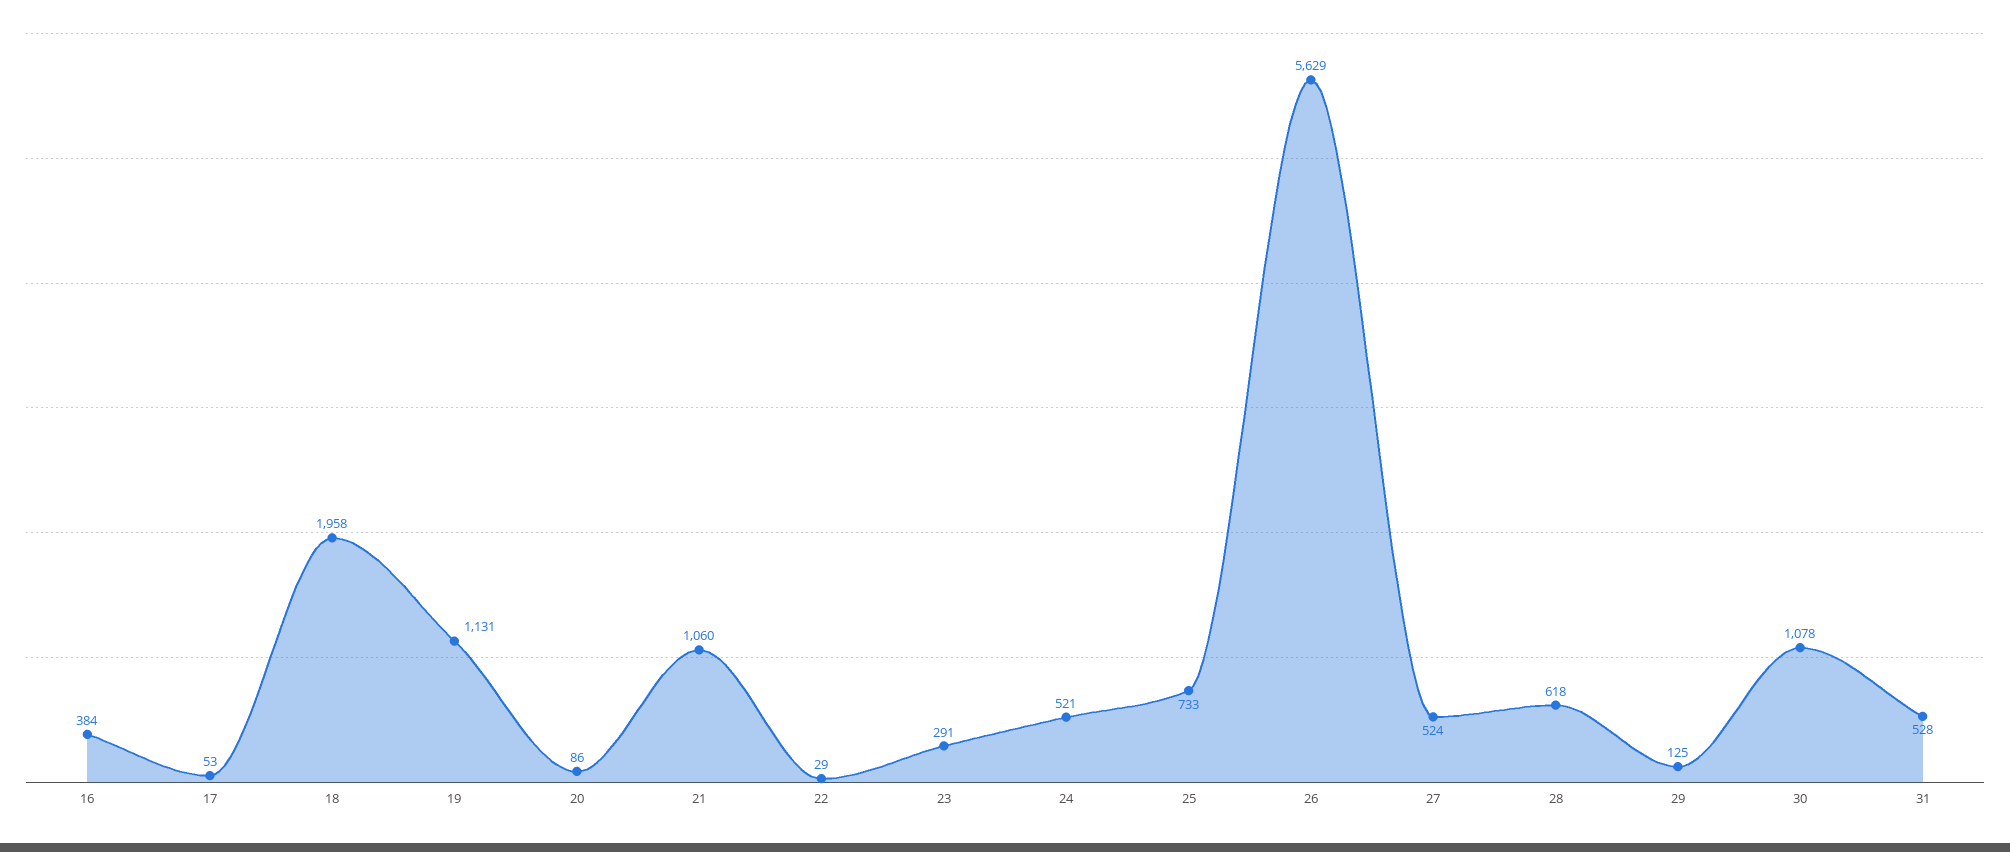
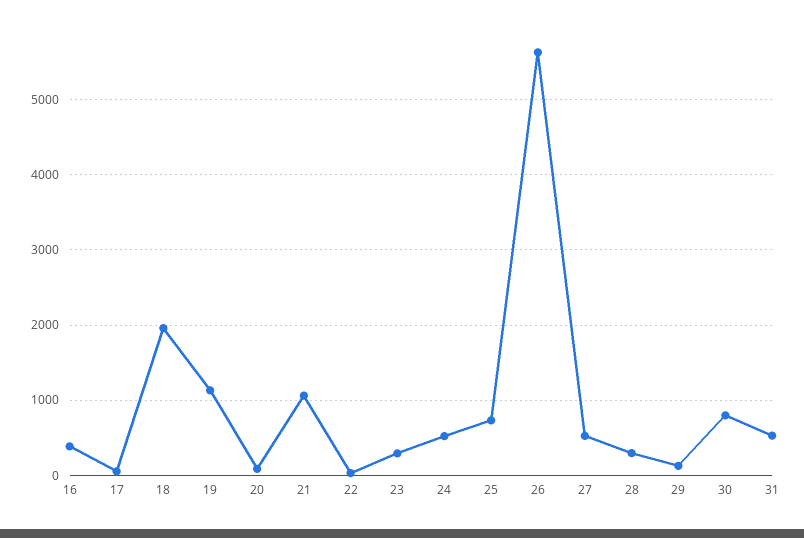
28: 618 -> 300
30: 1078 -> 800

